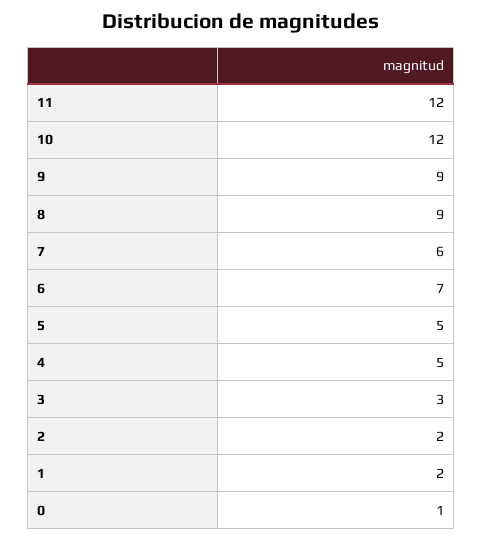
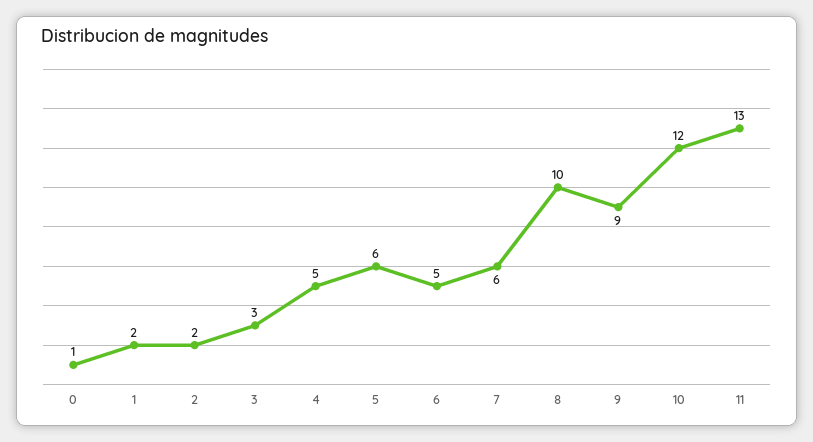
11: 12 -> 13
8: 9 -> 10
6: 7 -> 5
5: 5 -> 6

